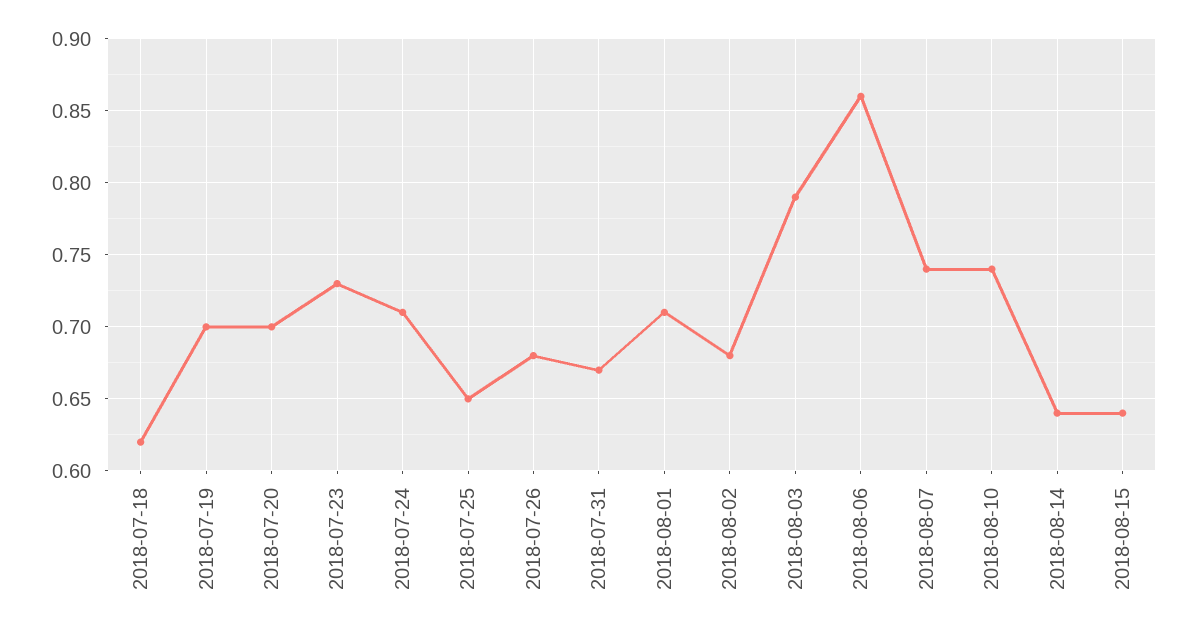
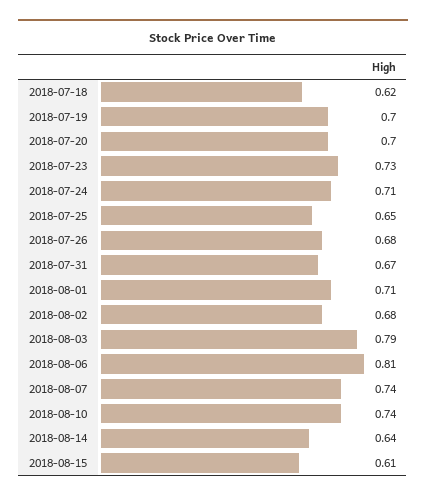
2018-08-06: 0.86 -> 0.81
2018-08-15: 0.64 -> 0.61

